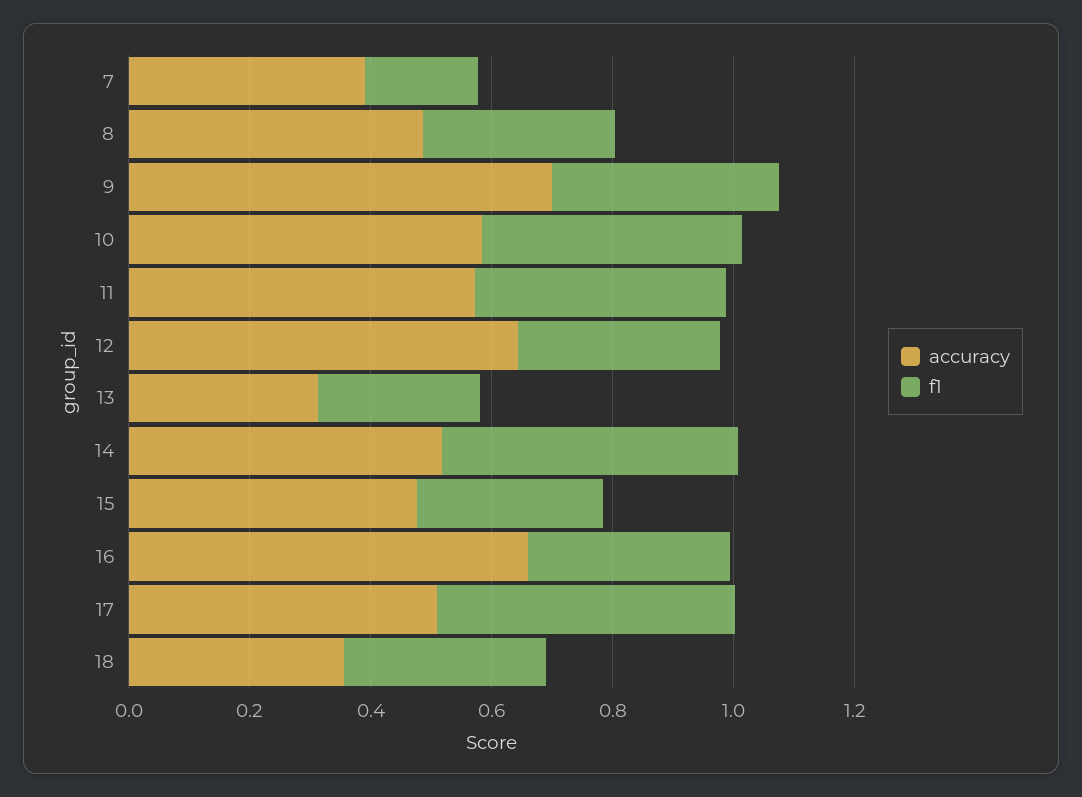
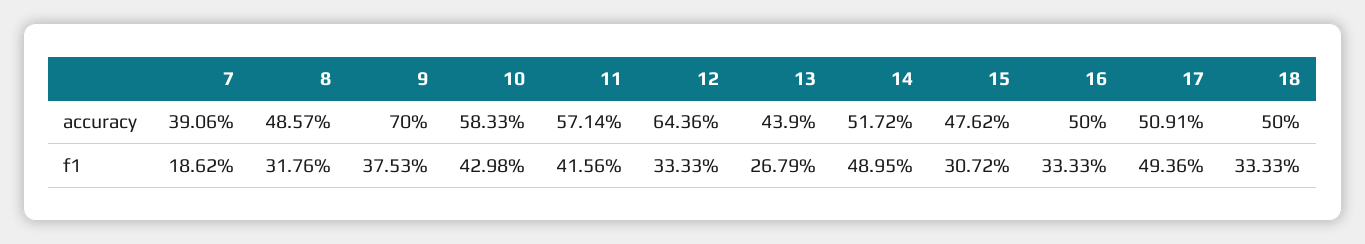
accuracy, 13: 0.3 -> 0.439
accuracy, 16: 0.65 -> 0.5
accuracy, 18: 0.35 -> 0.5

